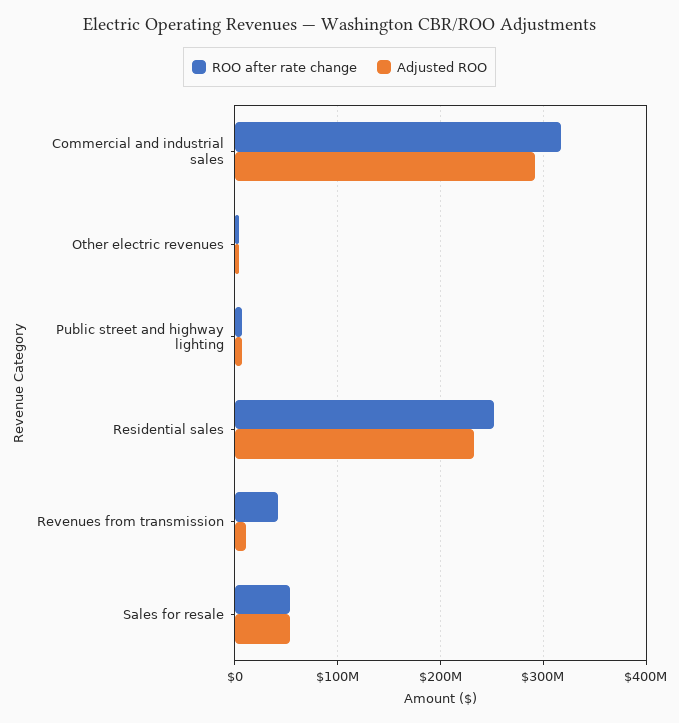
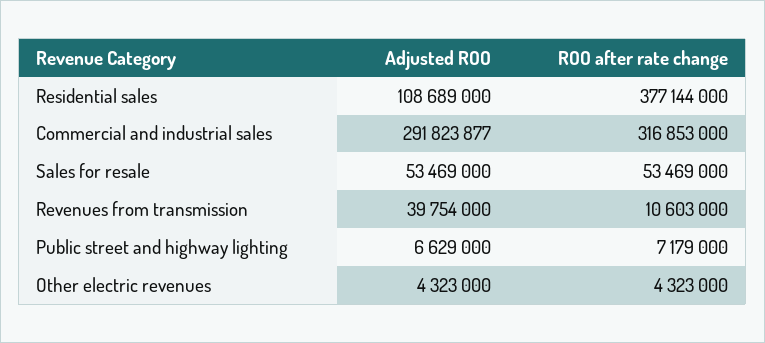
ROO after rate change, Residential sales: 250000000 -> 377144000
Adjusted ROO, Residential sales: 230000000 -> 108689000
ROO after rate change, Revenues from transmission: 40000000 -> 10603000
Adjusted ROO, Revenues from transmission: 10000000 -> 39754000

